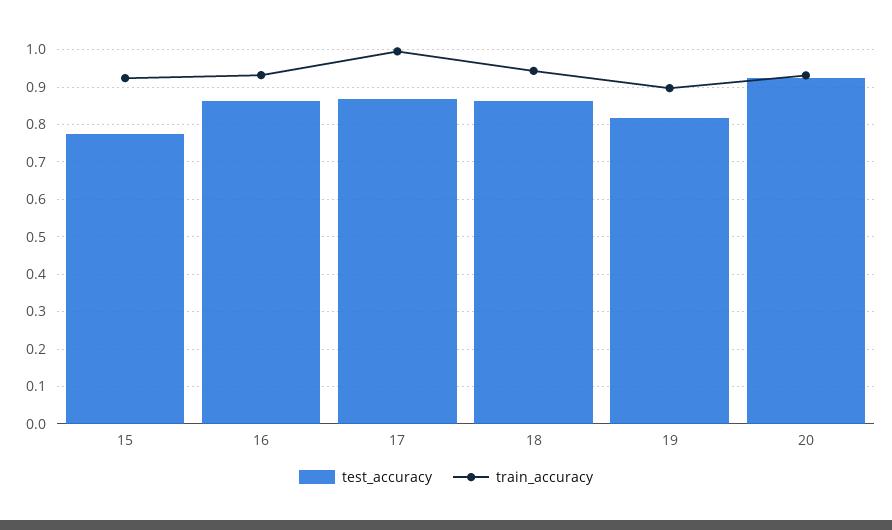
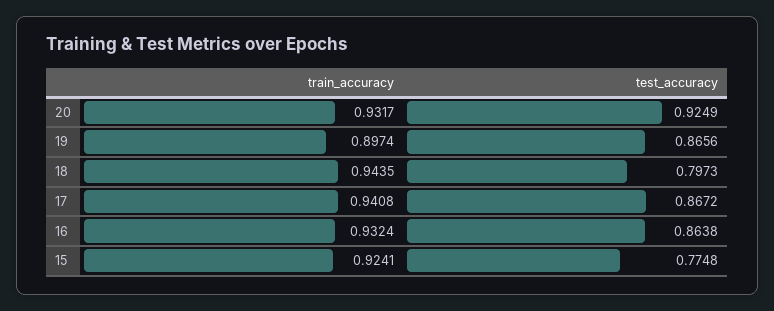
train_accuracy, 17: 1 -> 0.9408
test_accuracy, 18: 0.86 -> 0.7973
test_accuracy, 19: 0.82 -> 0.8656

